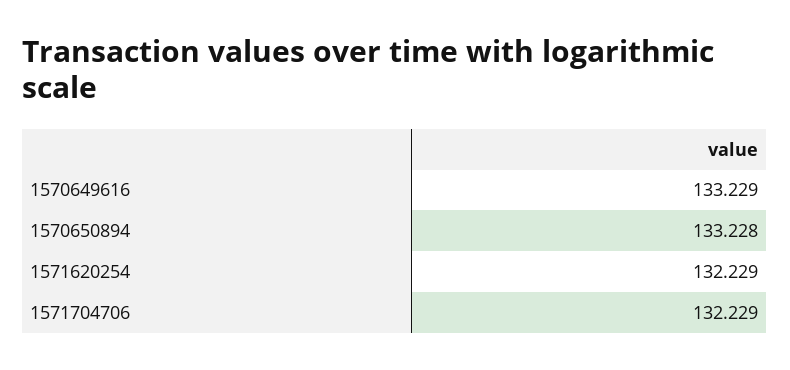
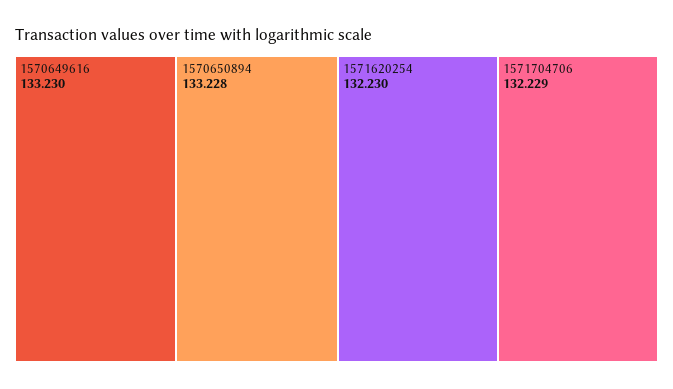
1570649616: 133.229 -> 133.23
1571620254: 132.229 -> 132.23

